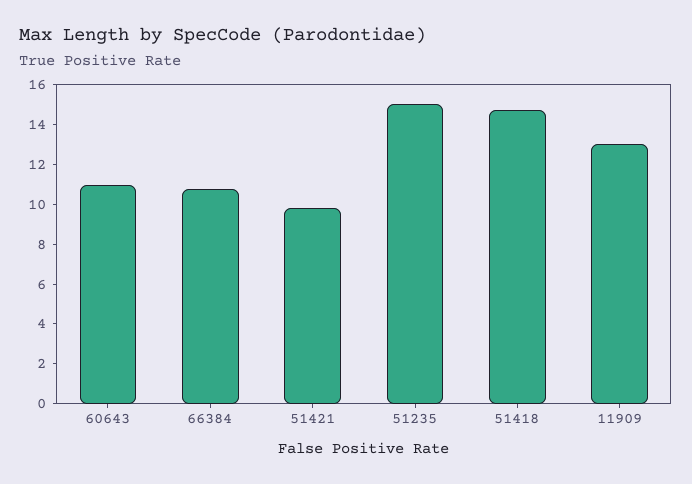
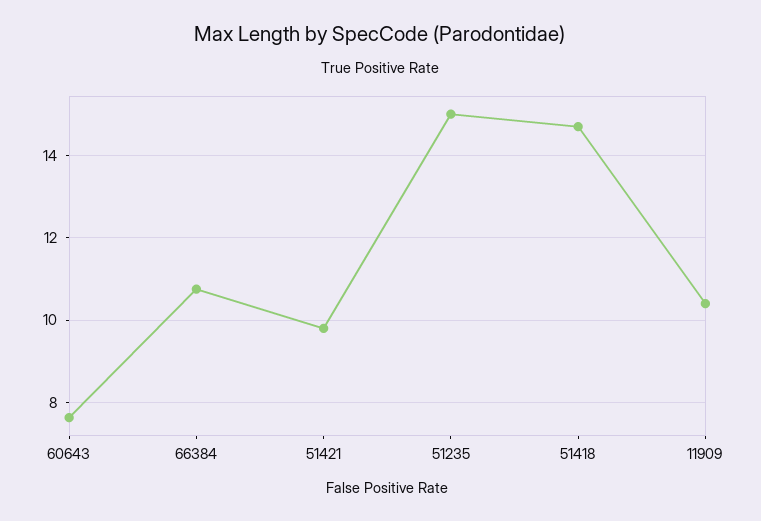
60643: 11 -> 7.6
11909: 13 -> 10.4

